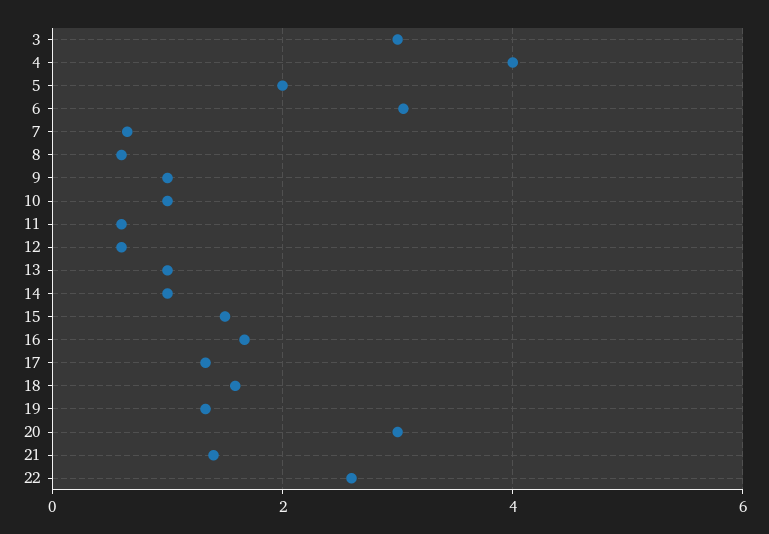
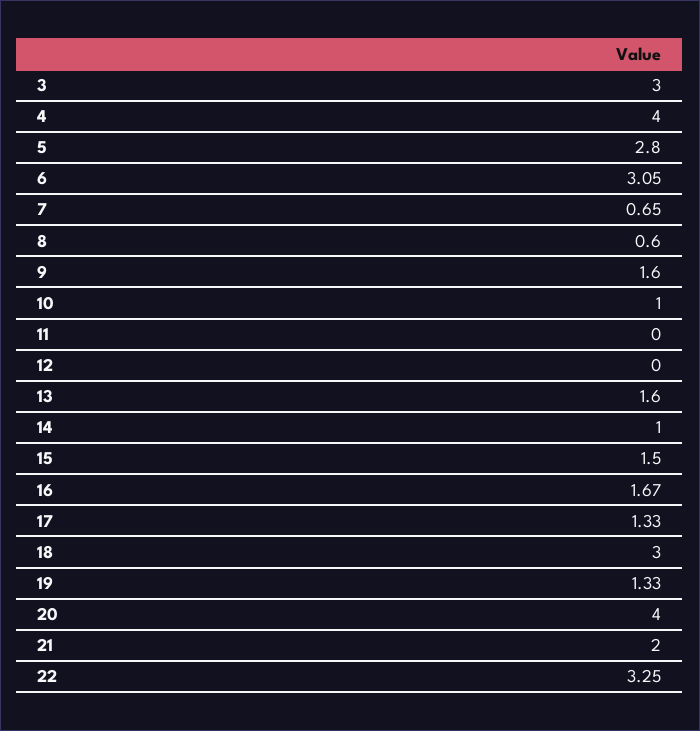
5: 2 -> 2.8
9: 1 -> 1.6
11: 0.6 -> 0
12: 0.6 -> 0
13: 1 -> 1.6
18: 1.6 -> 3
20: 3 -> 4
21: 1.4 -> 2
22: 2.6 -> 3.25

